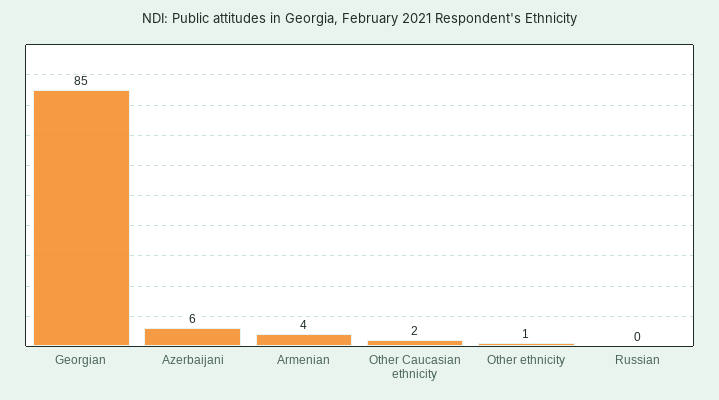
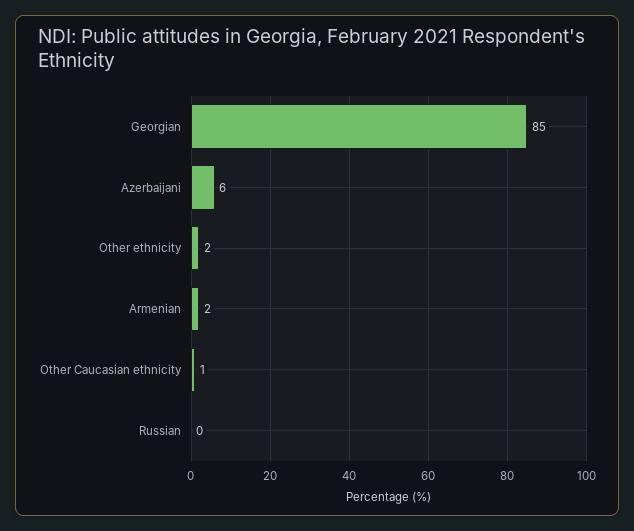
Armenian: 4 -> 2
Other Caucasian ethnicity: 2 -> 1
Other ethnicity: 1 -> 2

